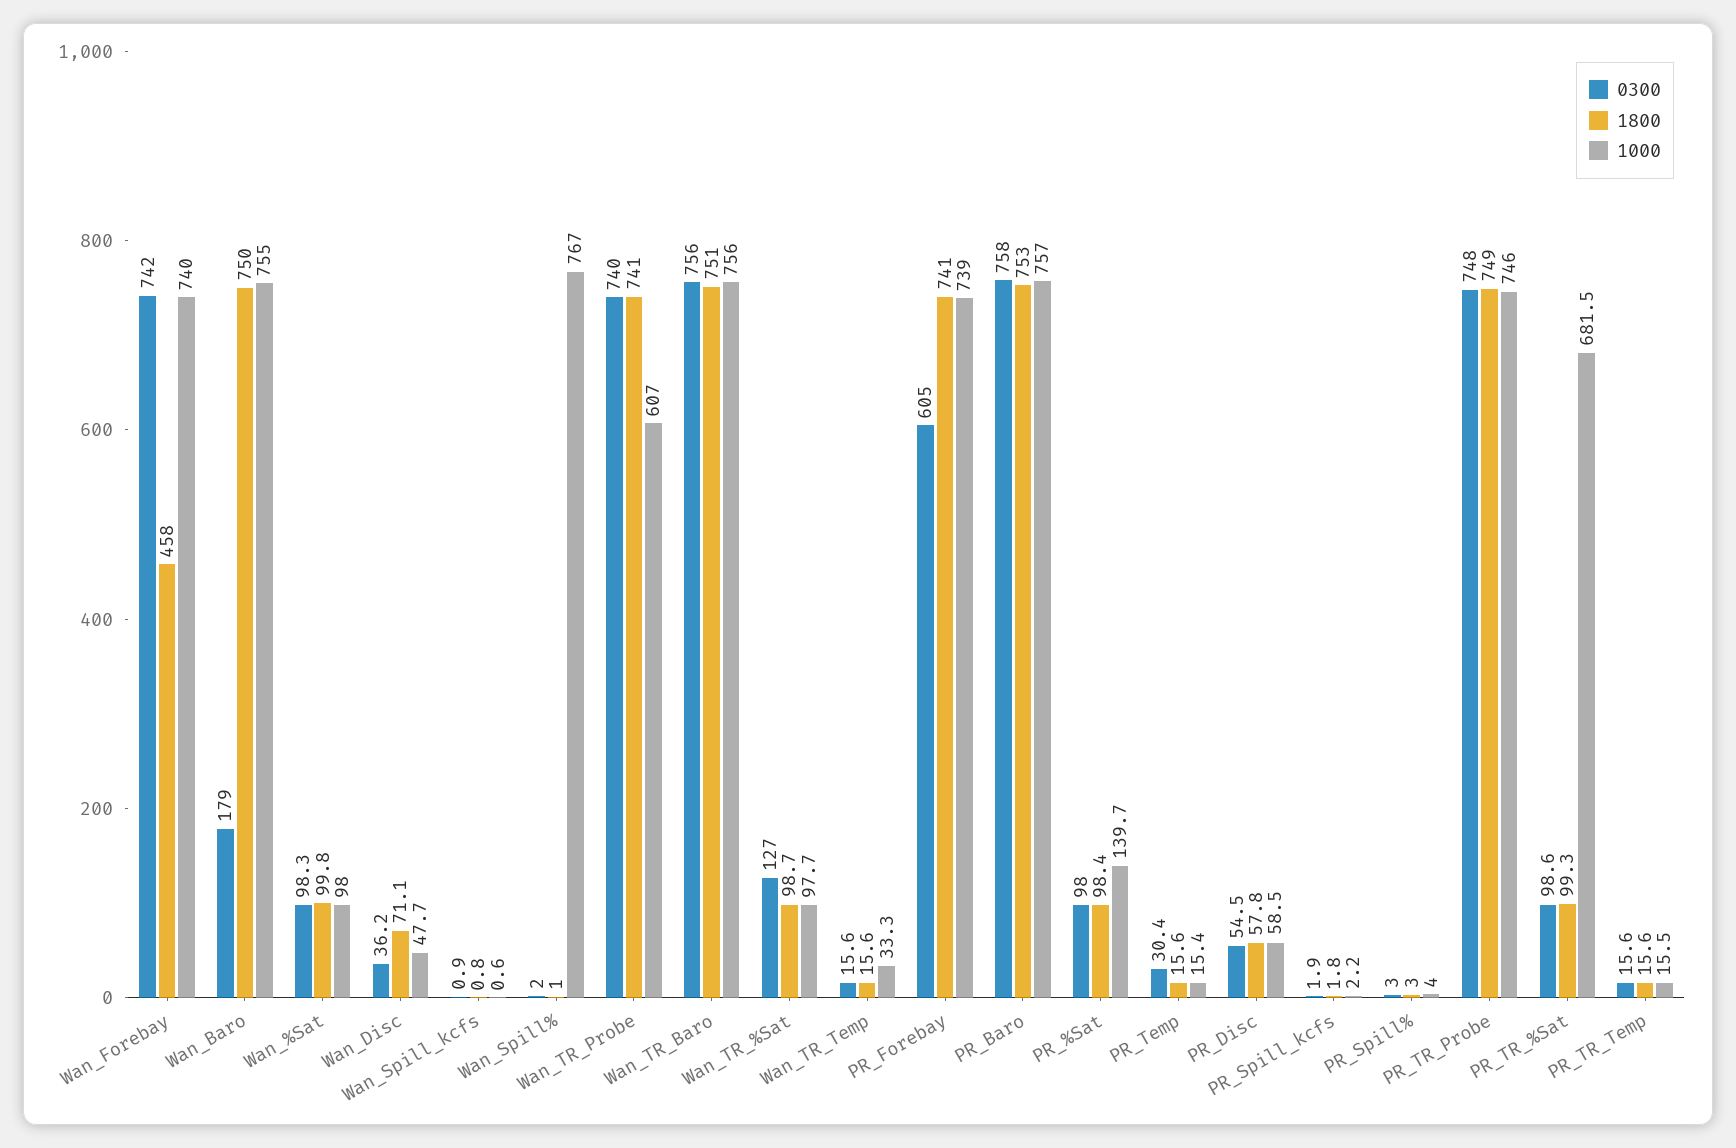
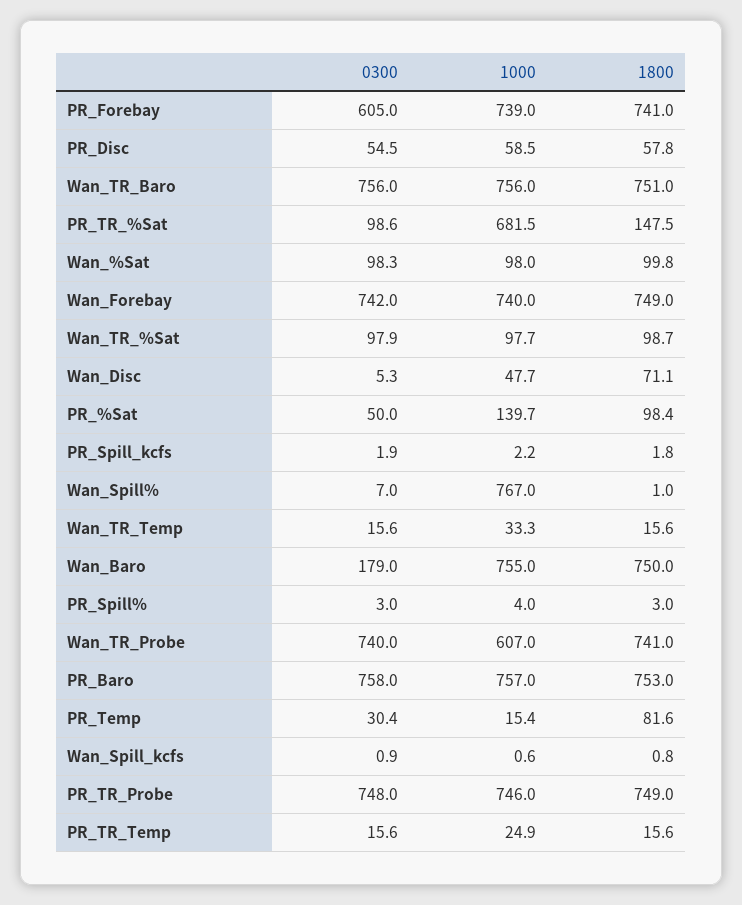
1800, Wan_Forebay: 458 -> 749
0300, Wan_Disc: 36.2 -> 5.3
0300, Wan_Spill%: 2 -> 7
0300, Wan_TR_%Sat: 127 -> 97.9
0300, PR_%Sat: 98 -> 50
1800, PR_Temp: 15.6 -> 81.6
1800, PR_TR_%Sat: 99.3 -> 147.5
1000, PR_TR_Temp: 15.5 -> 24.9

